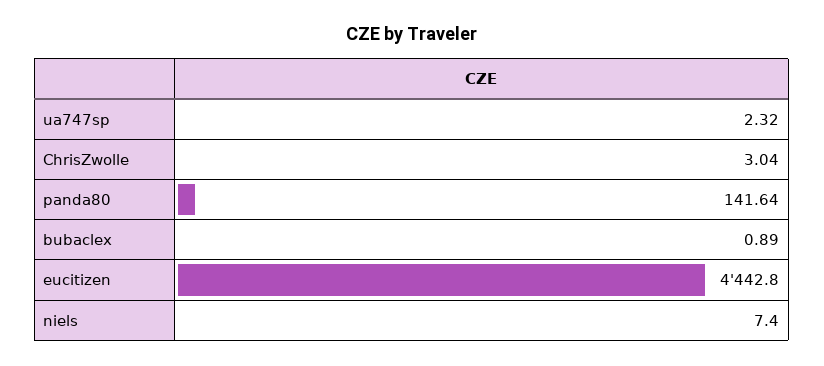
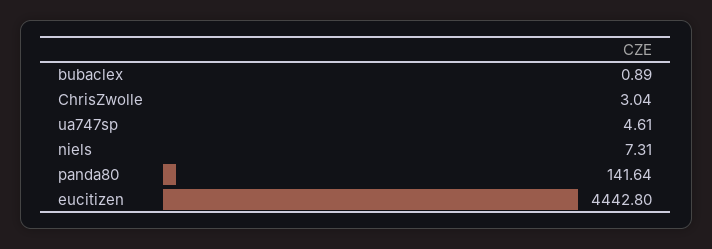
ua747sp: 2.32 -> 4.61
niels: 7.4 -> 7.31

